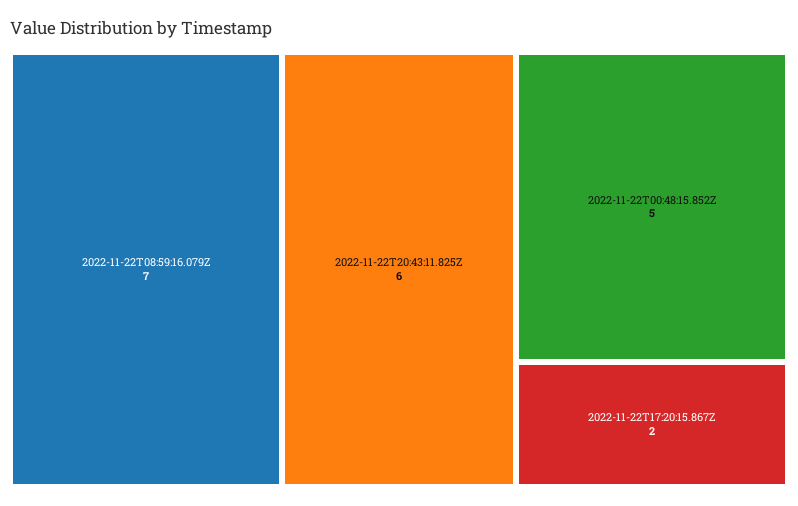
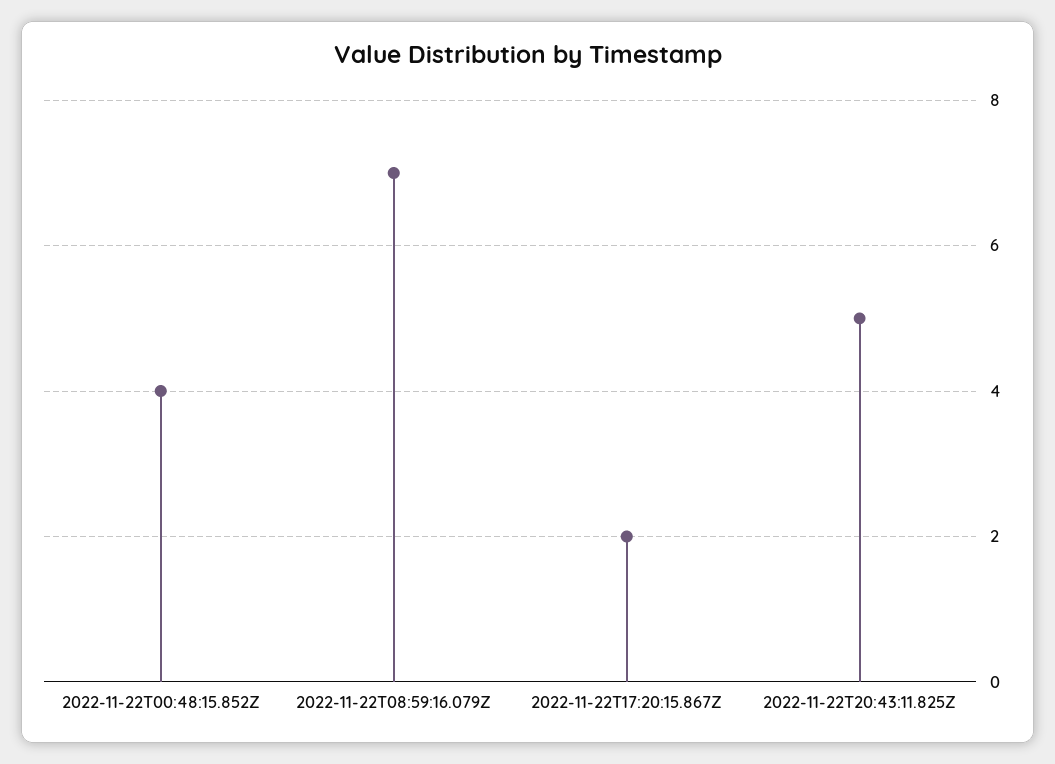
2022-11-22T20:43:11.825Z: 6 -> 5
2022-11-22T00:48:15.852Z: 5 -> 4

